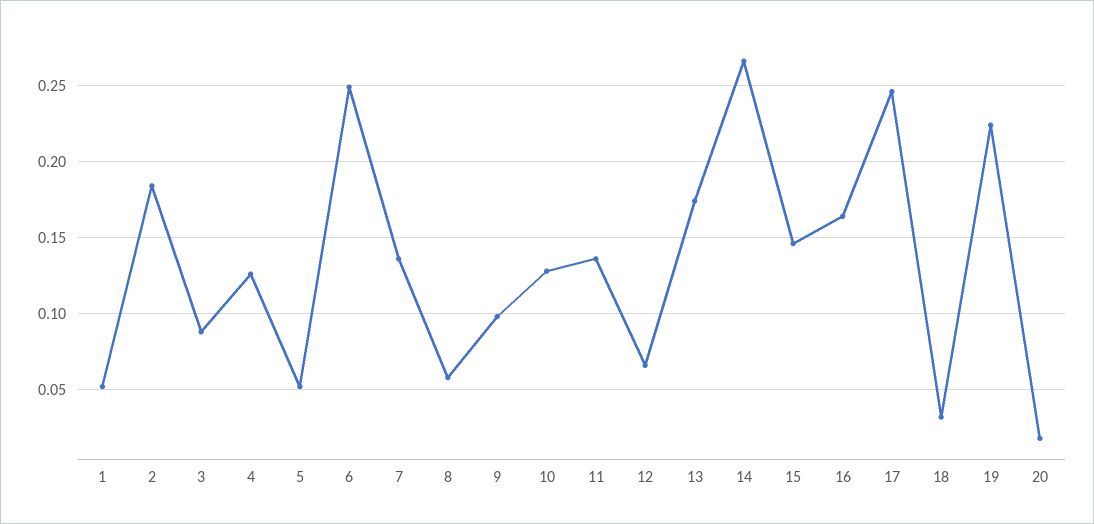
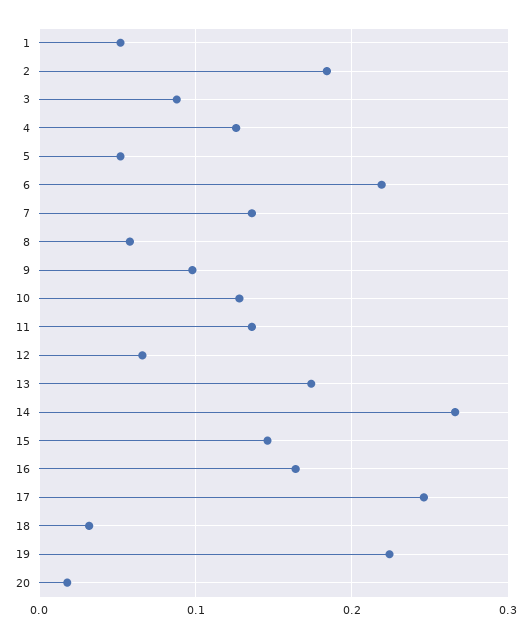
6: 0.25 -> 0.22

